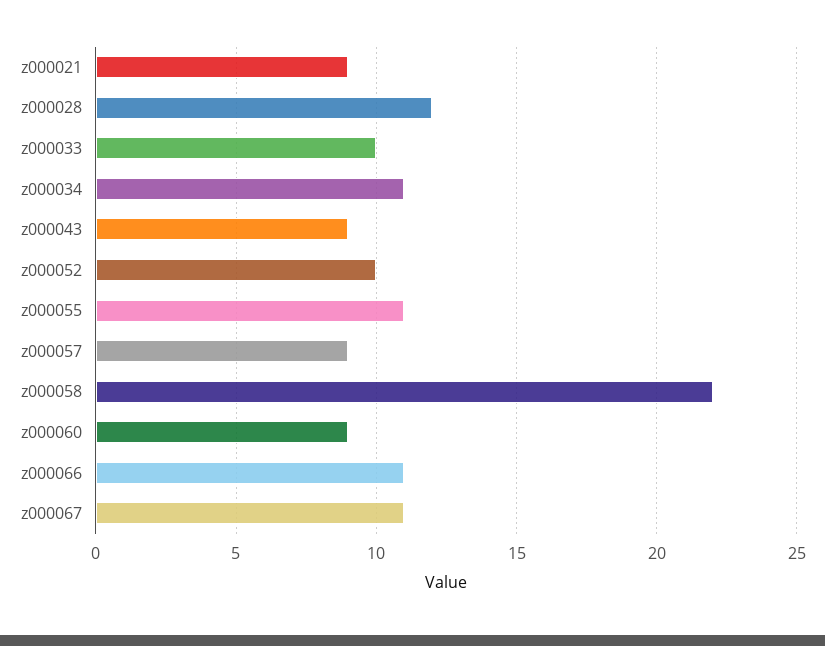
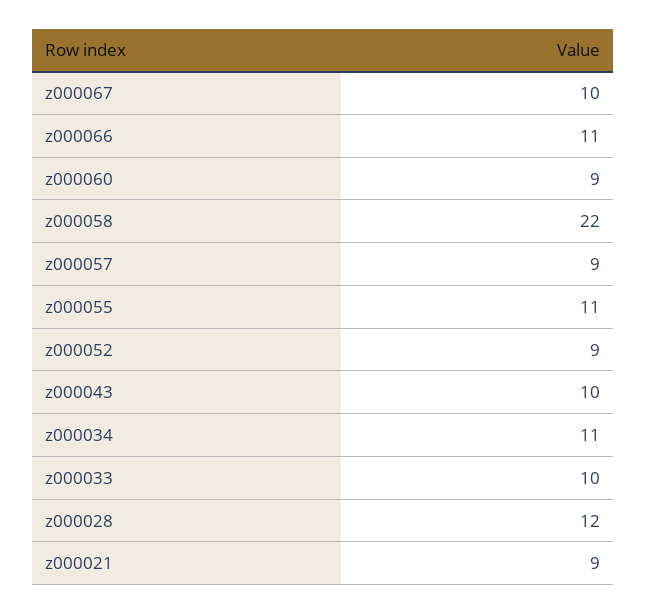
z000043: 9 -> 10
z000052: 10 -> 9
z000067: 11 -> 10

